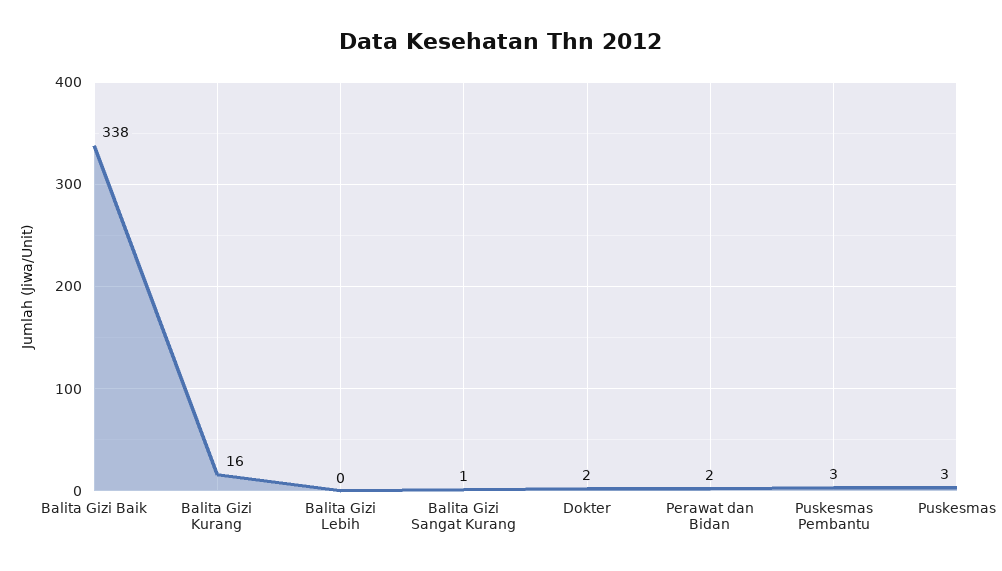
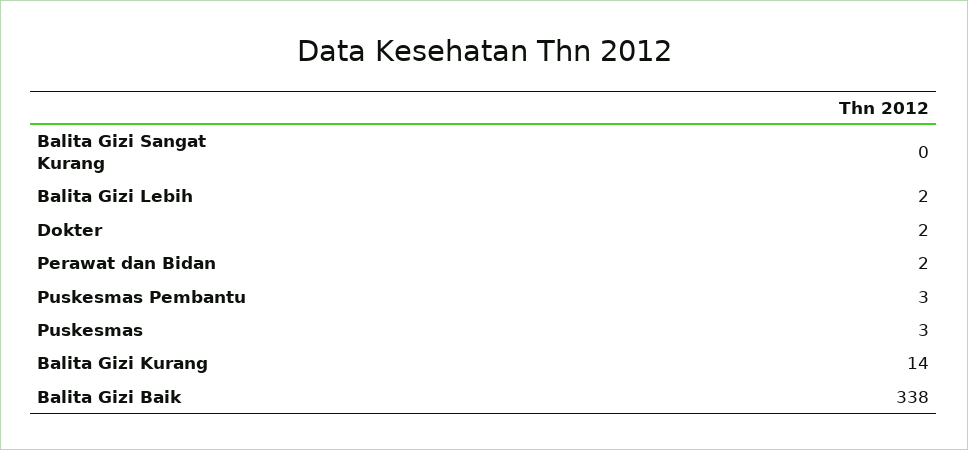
Balita Gizi Kurang: 16 -> 14
Balita Gizi Lebih: 0 -> 2
Balita Gizi Sangat Kurang: 1 -> 0

